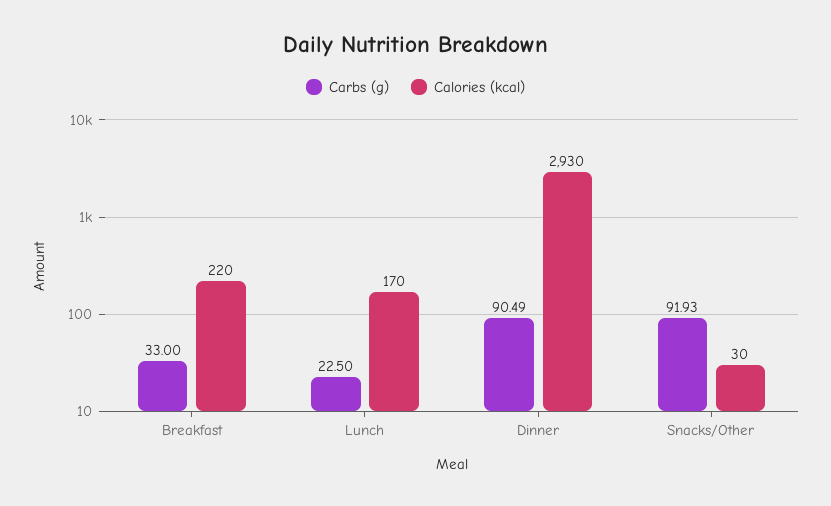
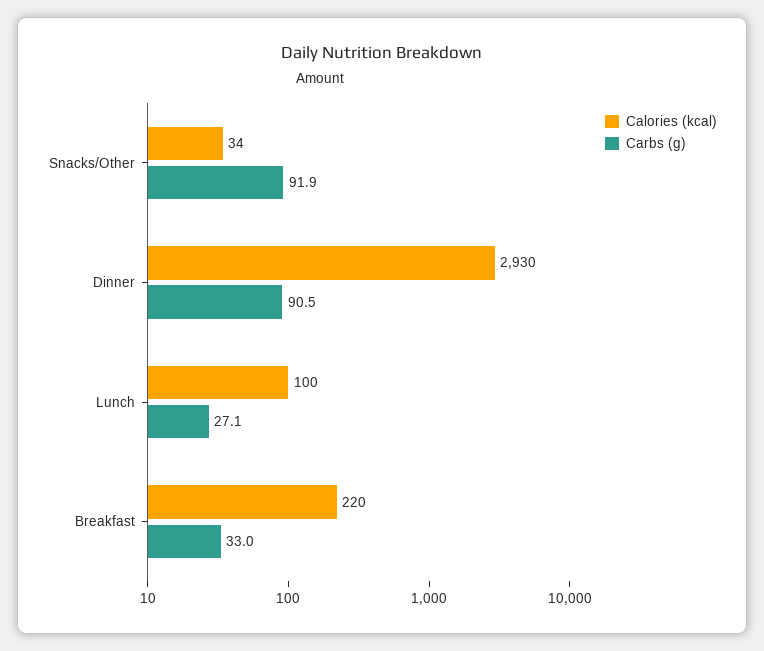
Carbs (g), Lunch: 22.5 -> 27.1
Calories (kcal), Lunch: 170 -> 100
Calories (kcal), Snacks/Other: 30 -> 34

